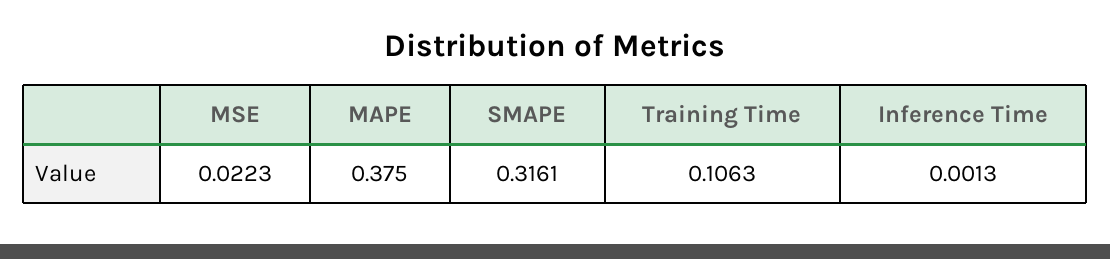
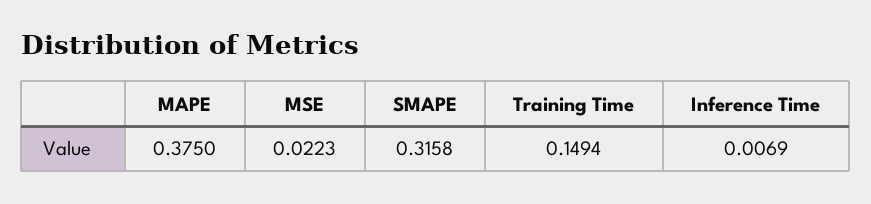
SMAPE: 0.3161 -> 0.3158
Training Time: 0.1063 -> 0.1494
Inference Time: 0.0013 -> 0.0069

